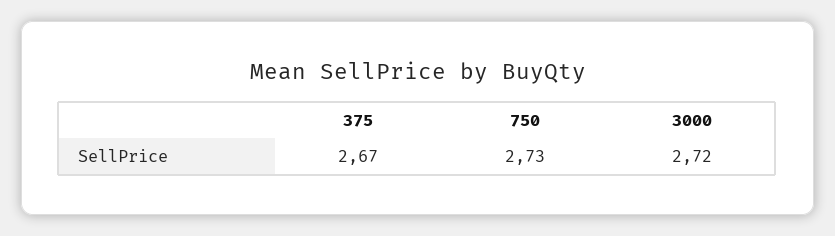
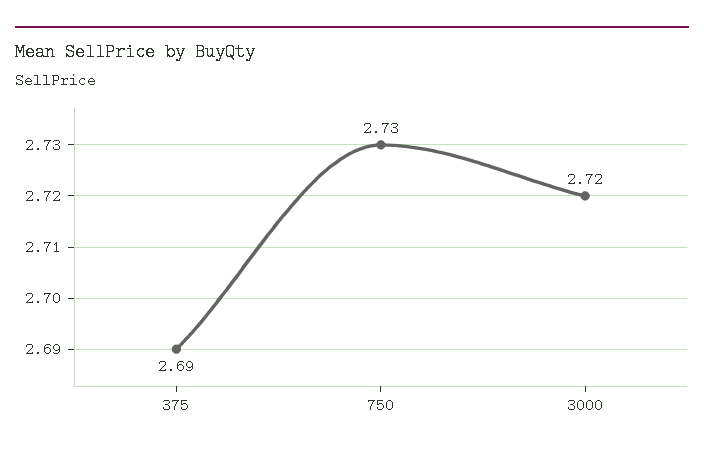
375: 2.67 -> 2.69

